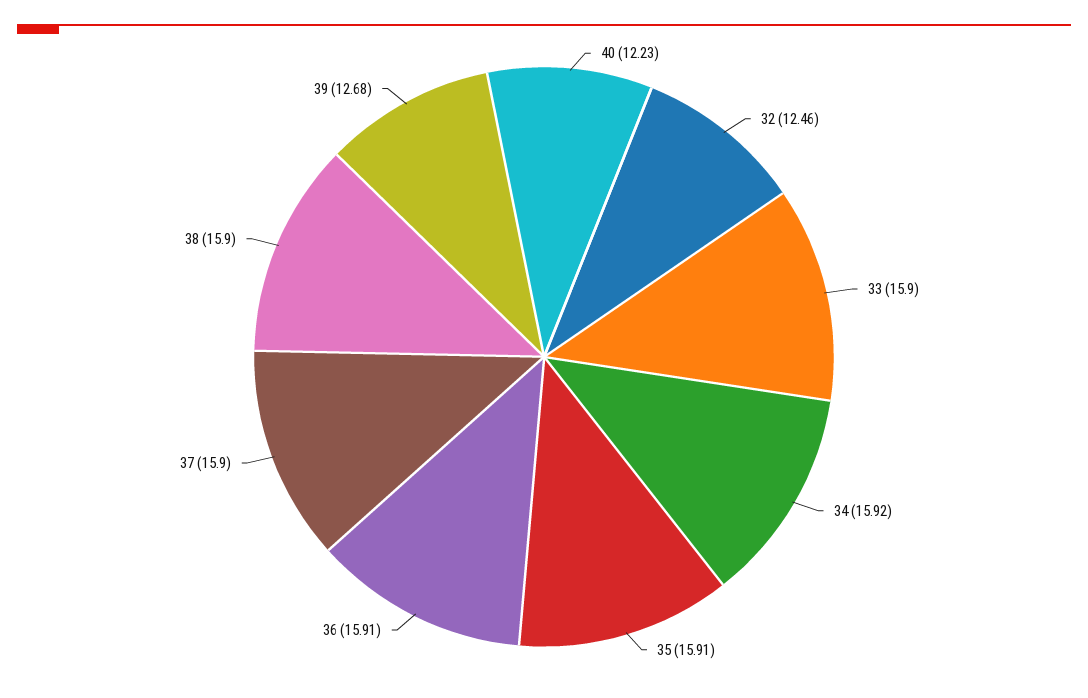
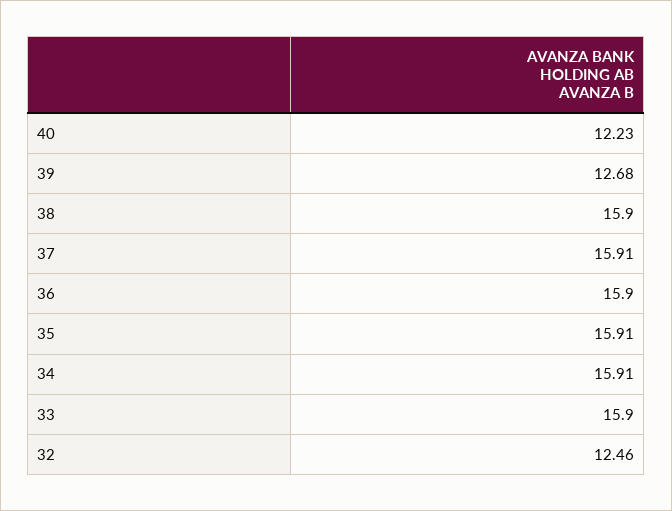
34: 15.92 -> 15.91
36: 15.91 -> 15.9
37: 15.9 -> 15.91

